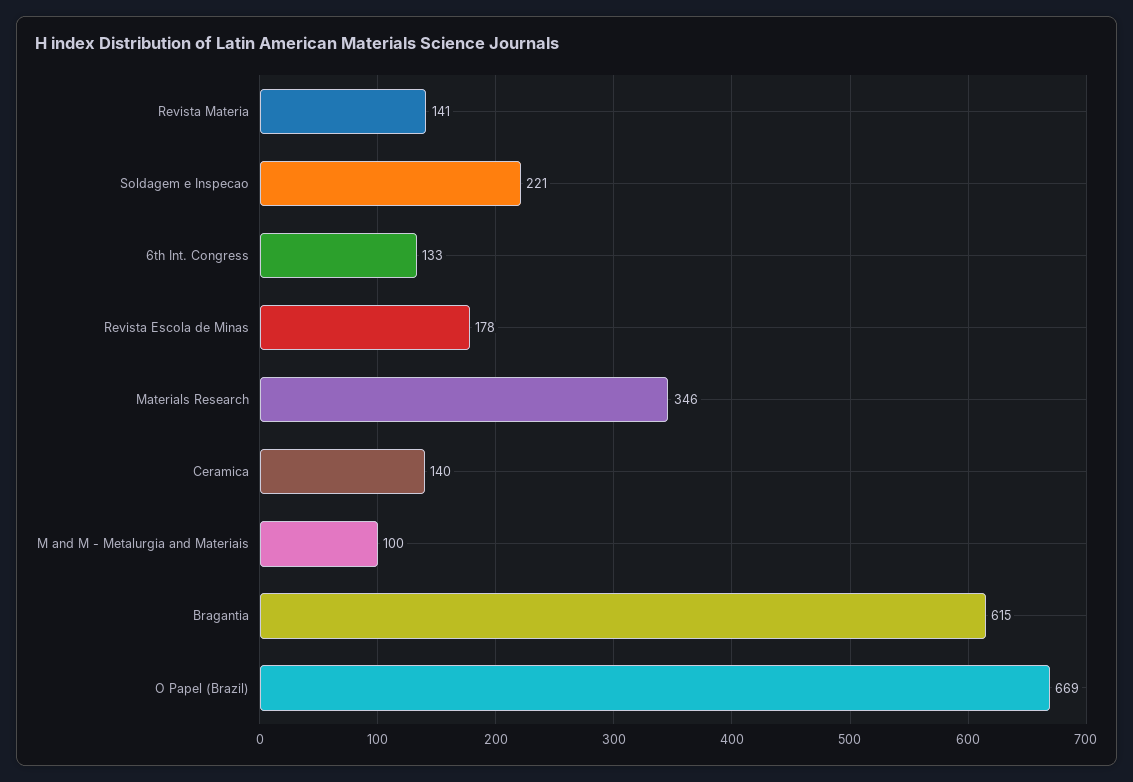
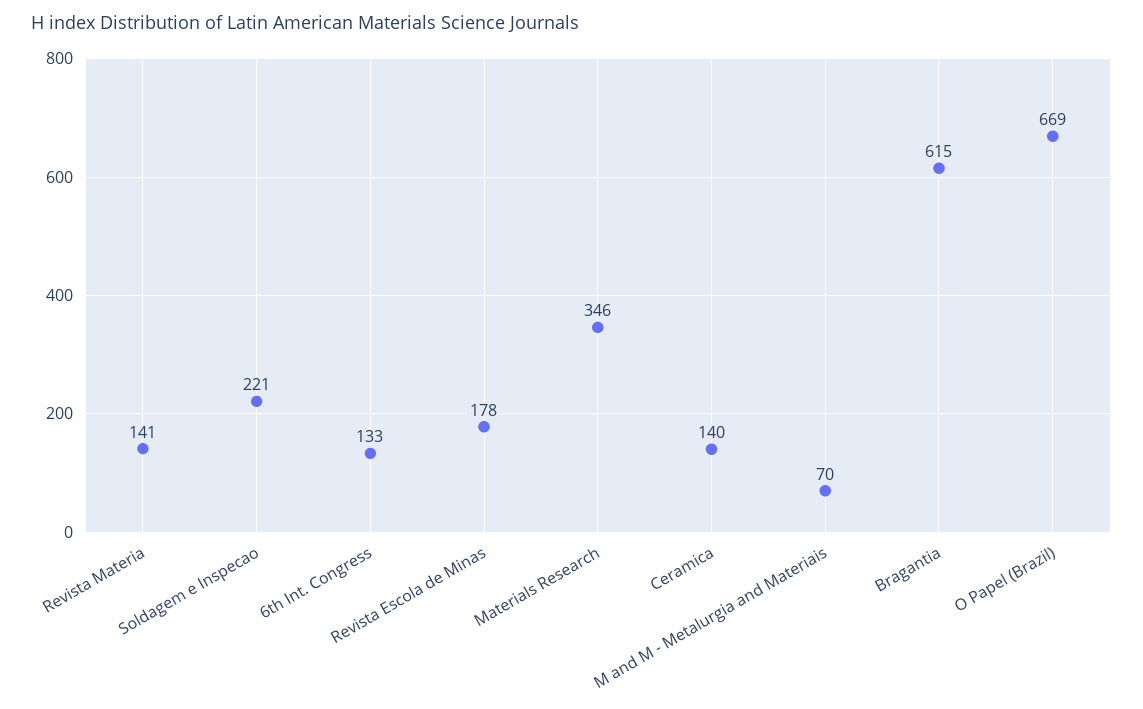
M and M - Metalurgia and Materiais: 100 -> 70

